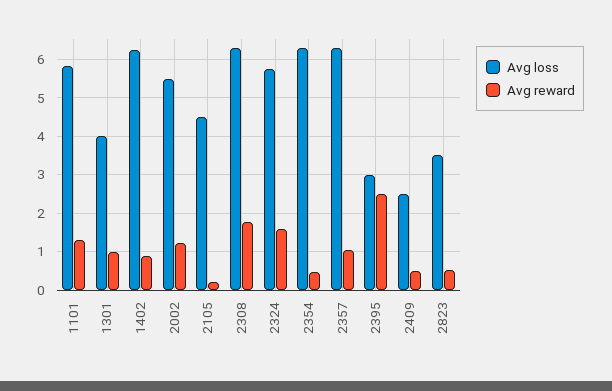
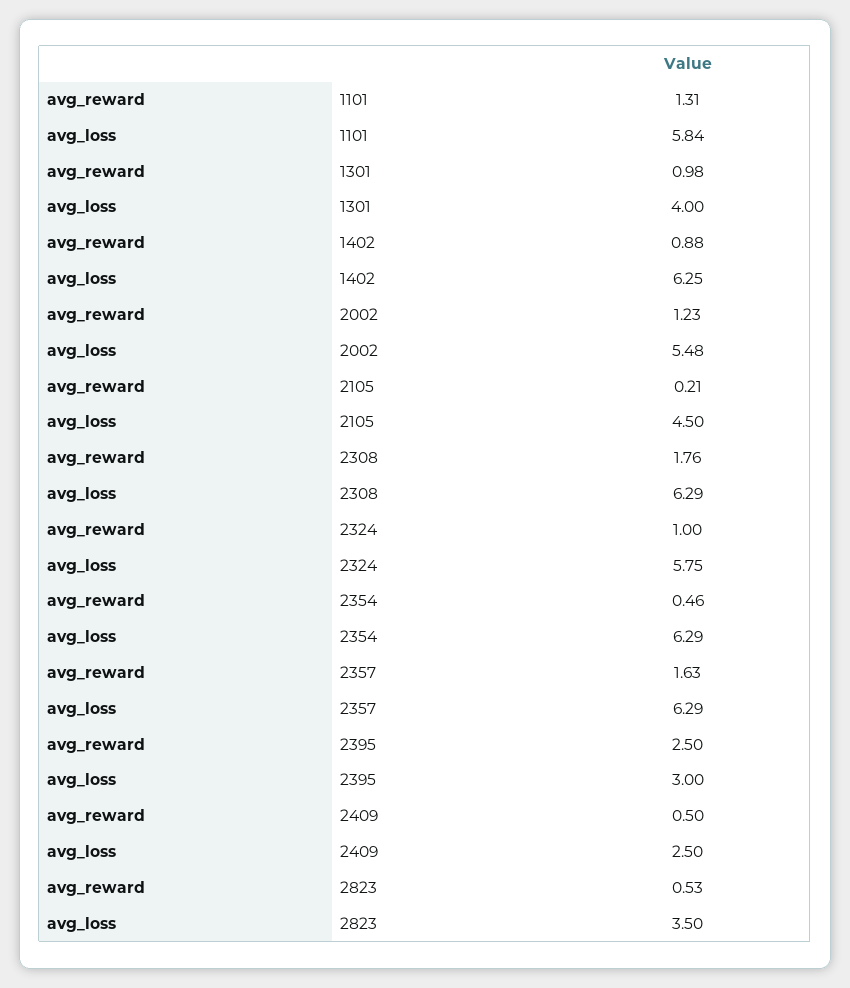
Avg reward, 2324: 1.6 -> 1
Avg reward, 2357: 1 -> 1.63

